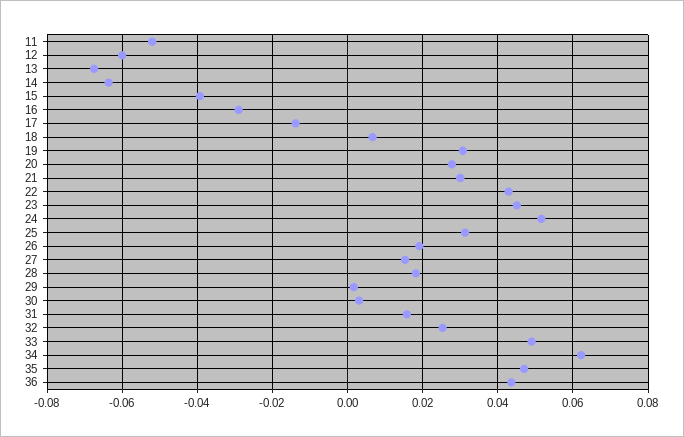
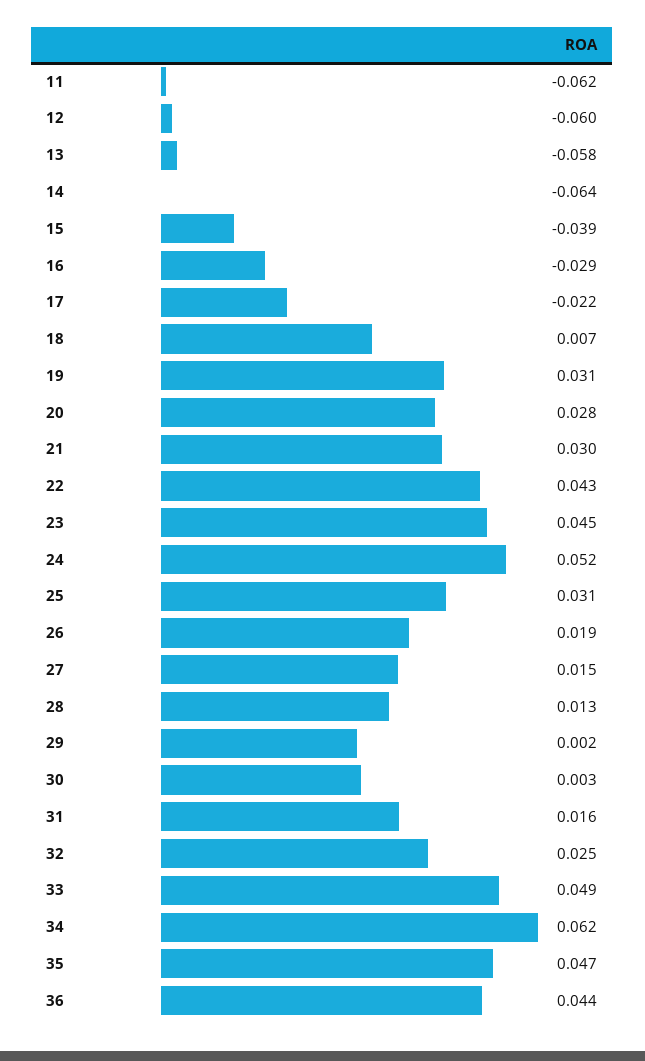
11: -0.052 -> -0.062
13: -0.068 -> -0.058
17: -0.014 -> -0.022
28: 0.018 -> 0.013

